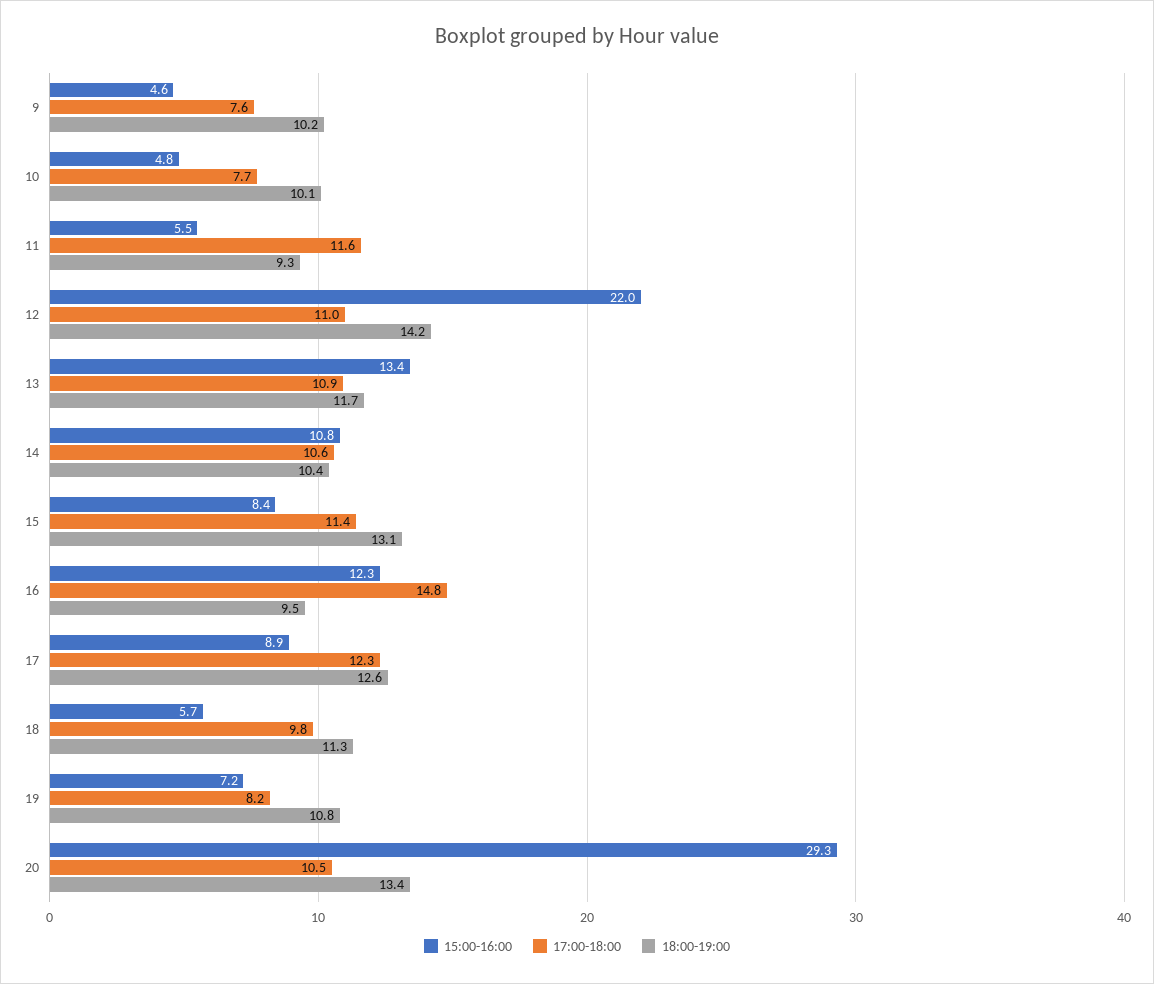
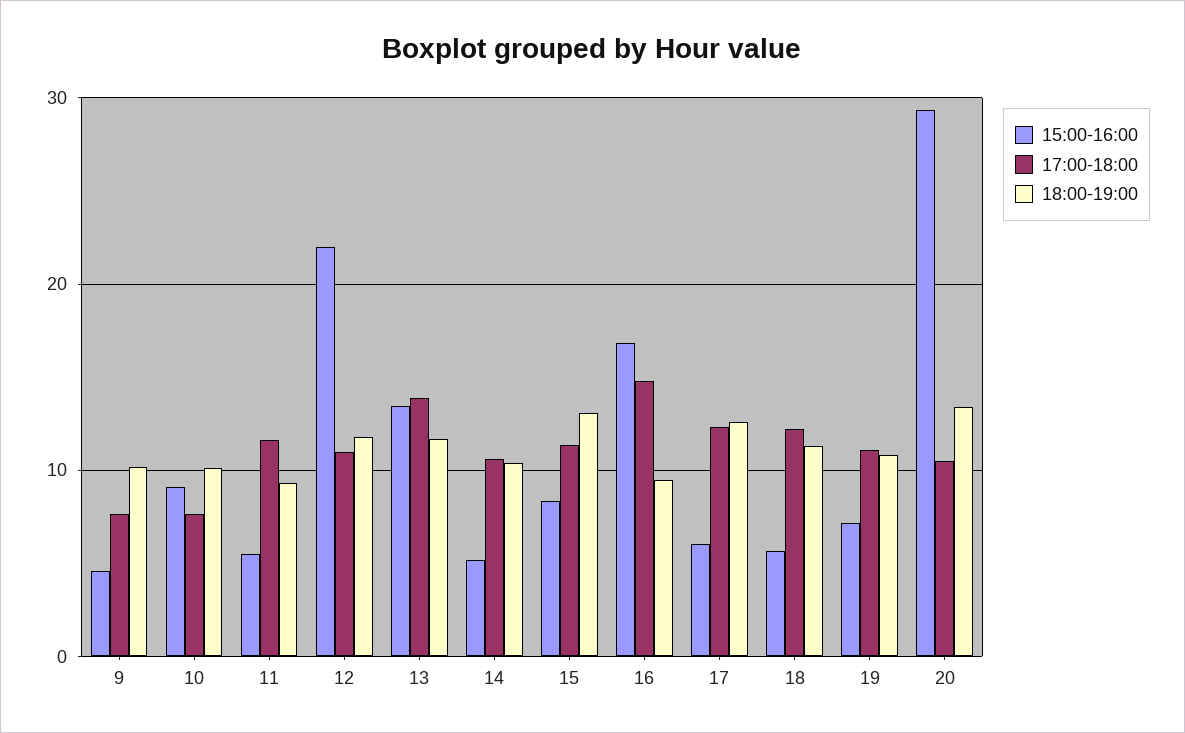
15:00-16:00, 10: 4.8 -> 9
18:00-19:00, 12: 14.2 -> 12
17:00-18:00, 13: 10.9 -> 14
15:00-16:00, 14: 10.8 -> 5
15:00-16:00, 16: 12.3 -> 17
15:00-16:00, 17: 8.9 -> 6
17:00-18:00, 18: 9.8 -> 12
17:00-18:00, 19: 8.2 -> 11

